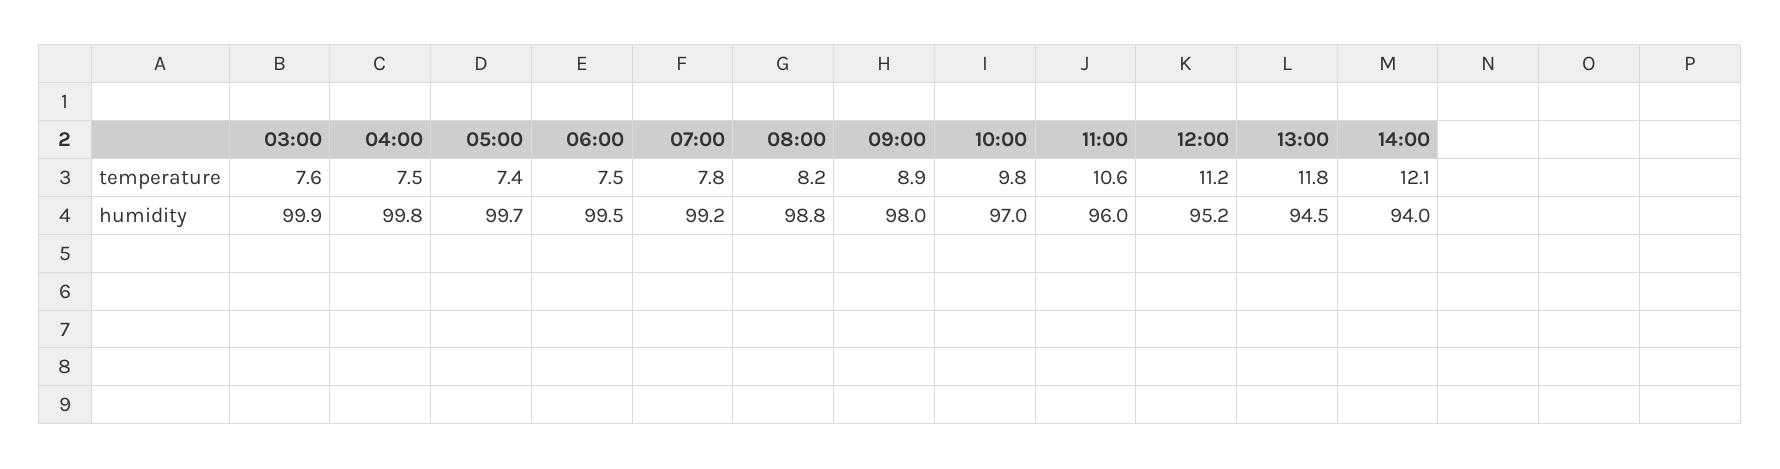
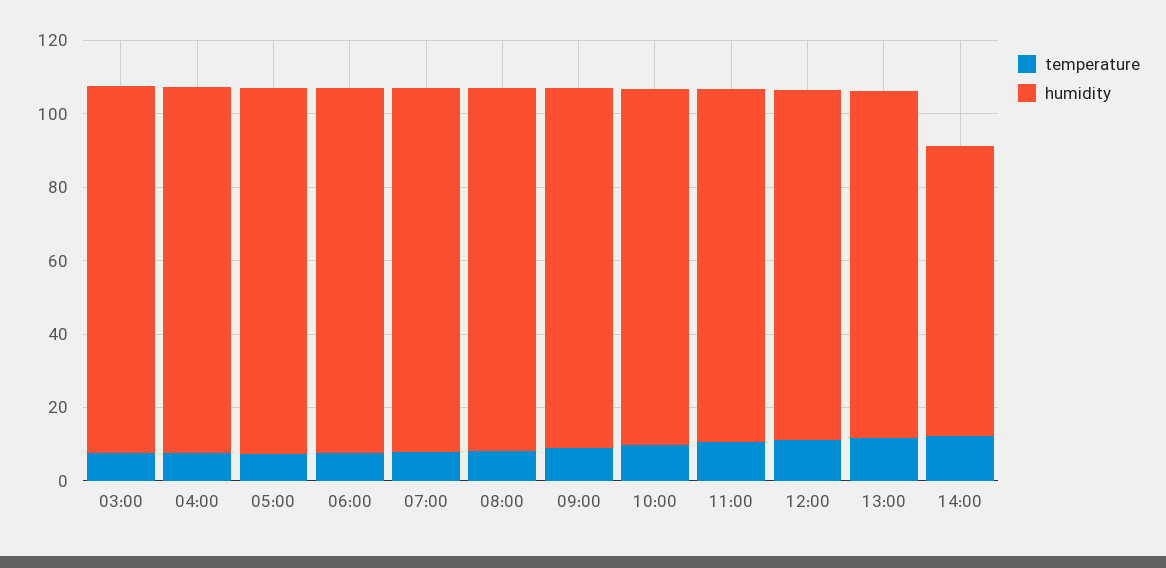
humidity, 14:00: 94 -> 80

